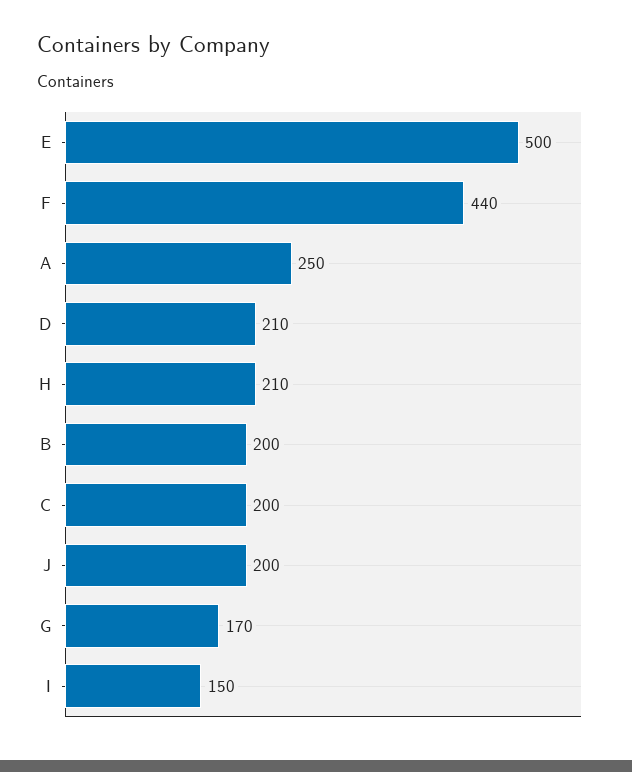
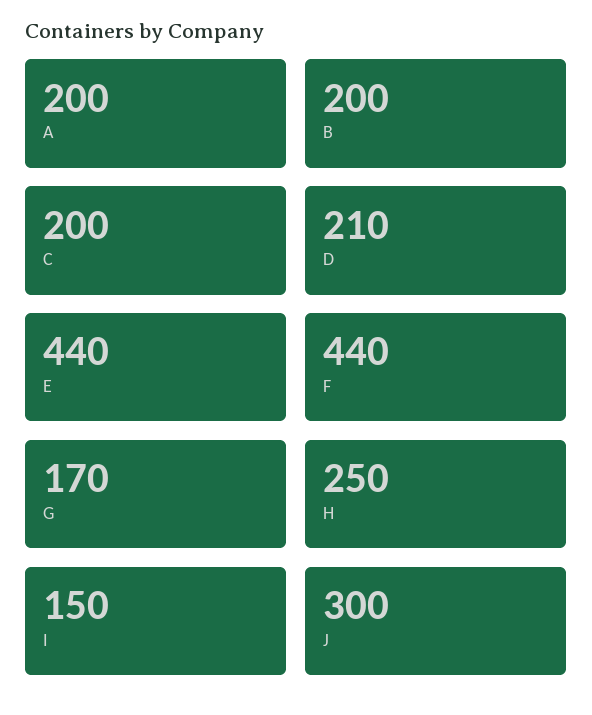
E: 500 -> 440
A: 250 -> 200
H: 210 -> 250
J: 200 -> 300

